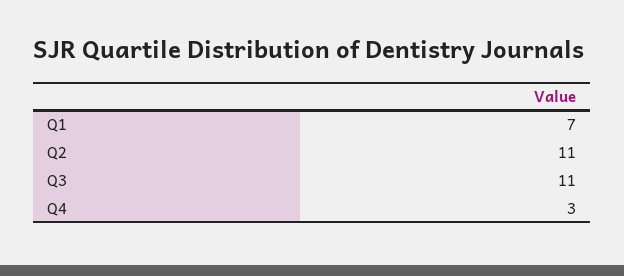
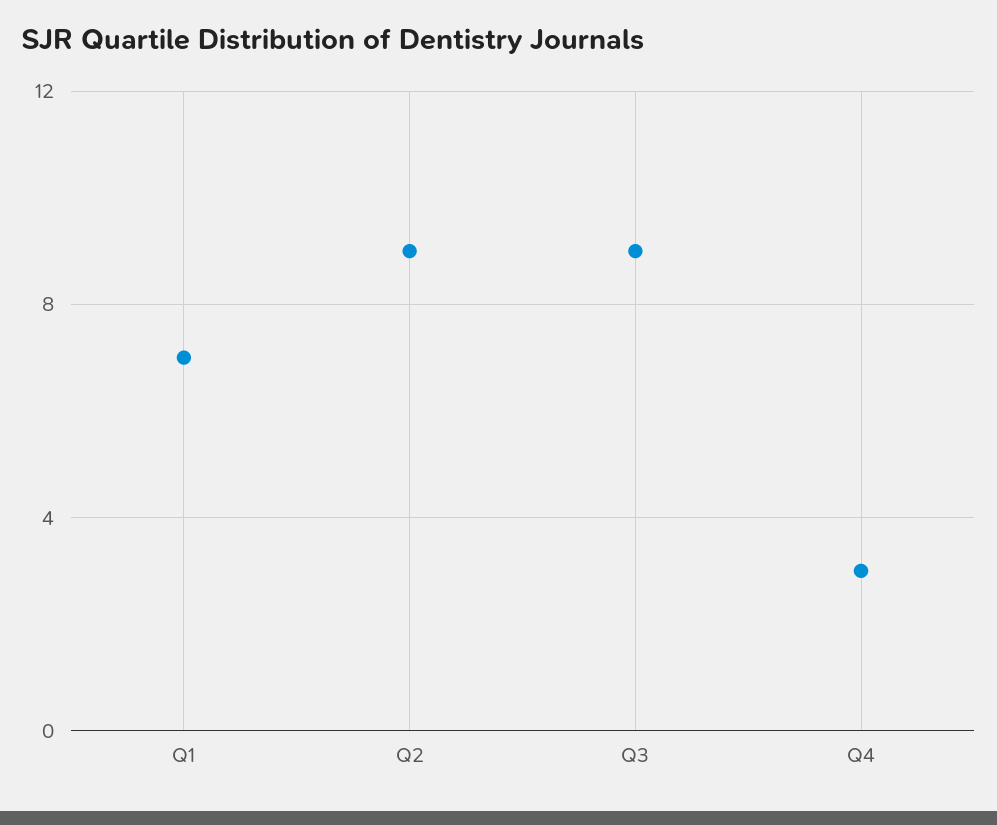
Q2: 11 -> 9
Q3: 11 -> 9

